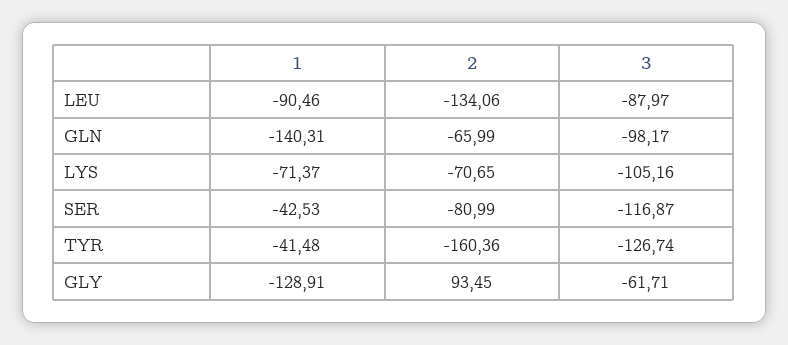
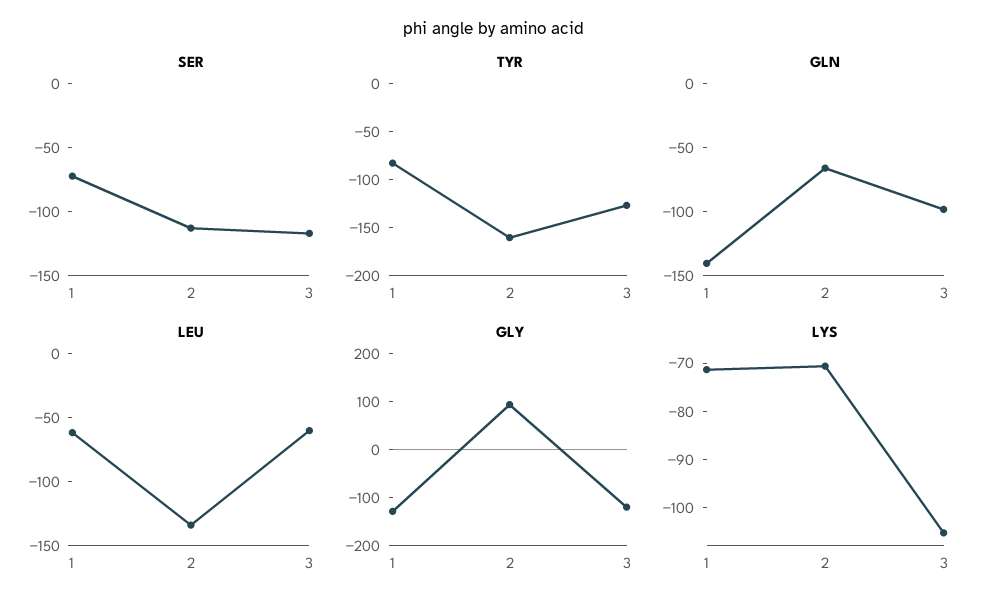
LEU, 1: -90.46 -> -60
LEU, 3: -87.97 -> -60
SER, 1: -42.53 -> -70
SER, 2: -80.99 -> -110
TYR, 1: -41.48 -> -80
GLY, 3: -61.71 -> -120

